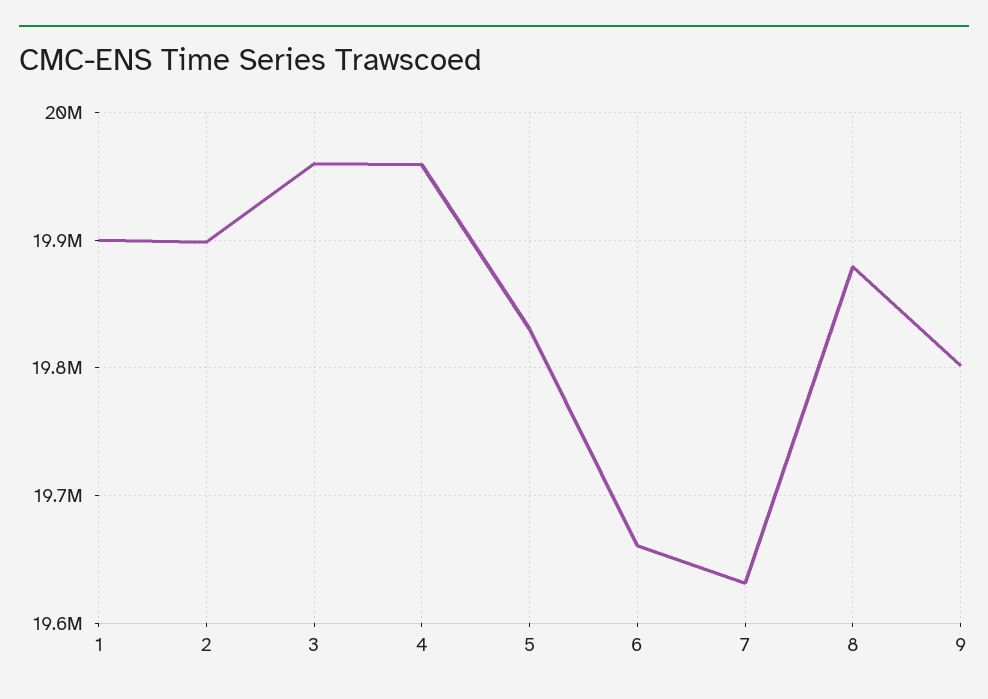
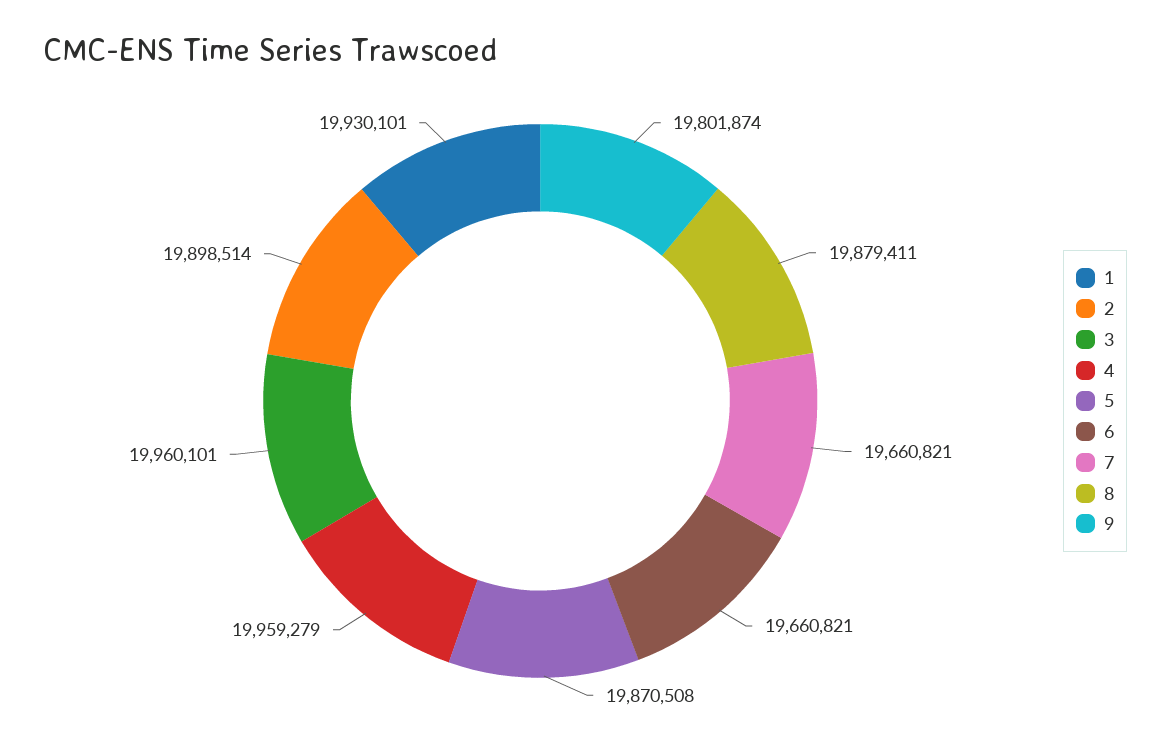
1: 19900000 -> 19930101
5: 19830000 -> 19870508
7: 19630000 -> 19660821

